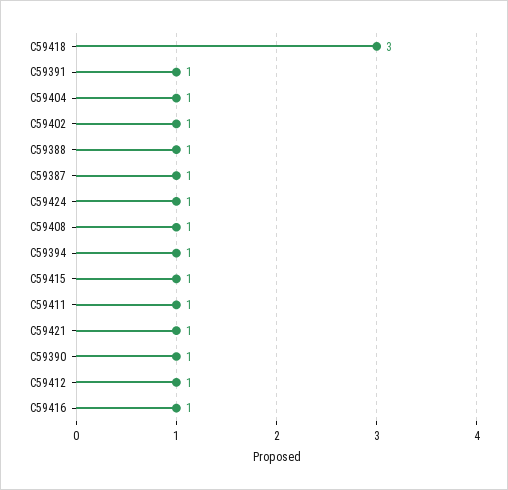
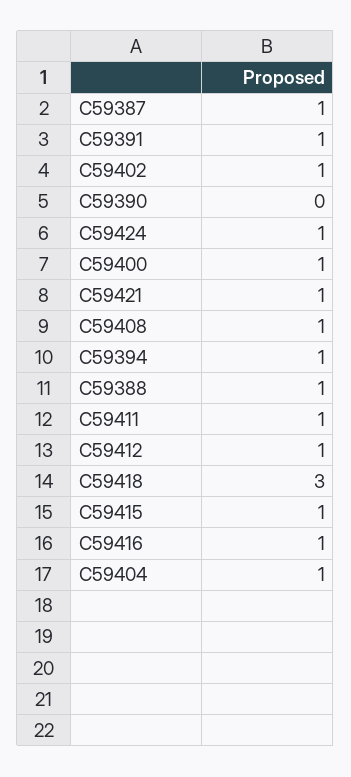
C59390: 1 -> 0
C59400: none -> 1

